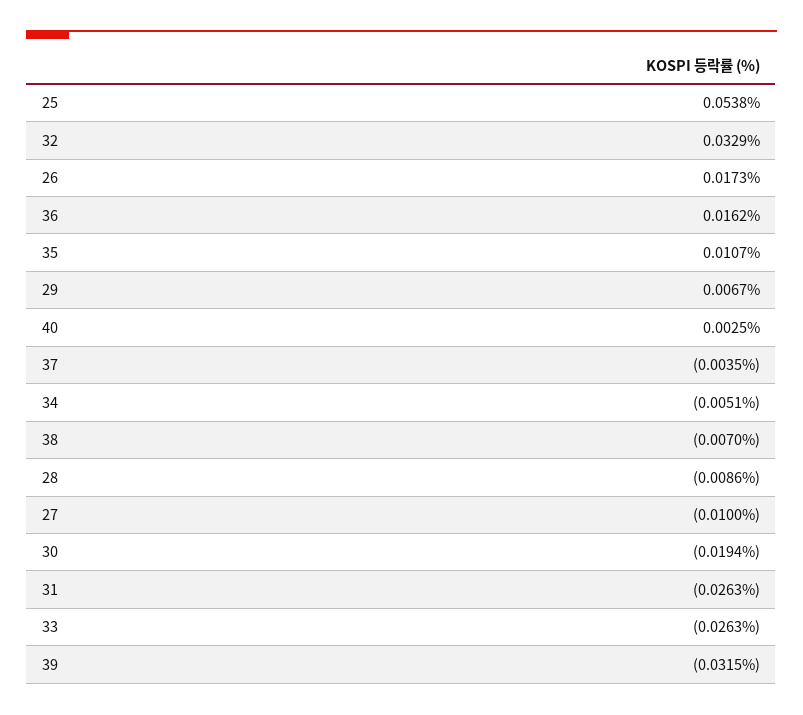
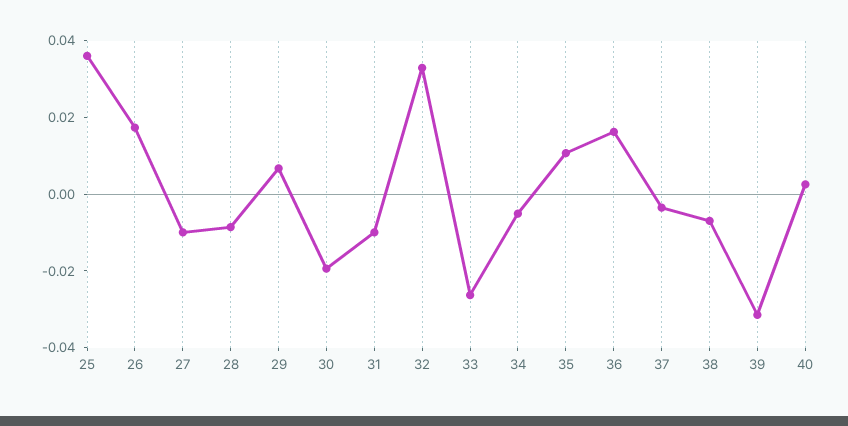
25: 0.0538 -> 0.035
31: -0.0263 -> -0.01

